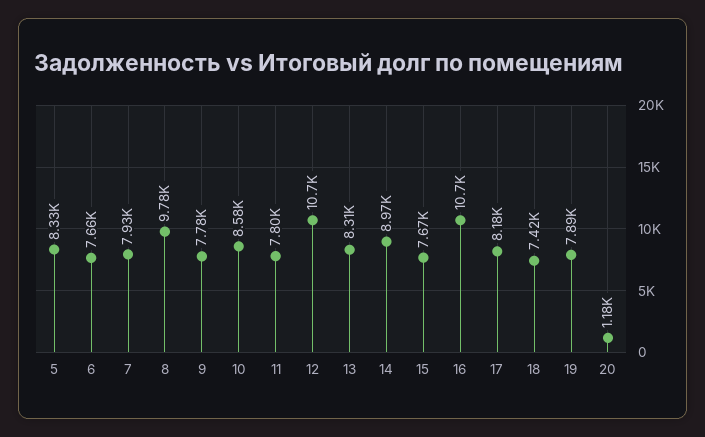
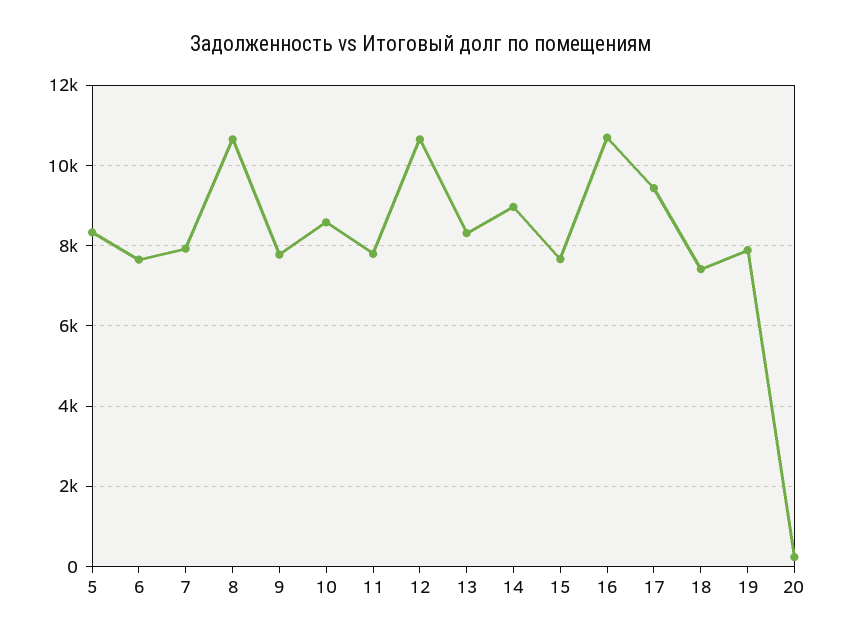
8: 9780 -> 10600
17: 8180 -> 9400
20: 1180 -> 200

